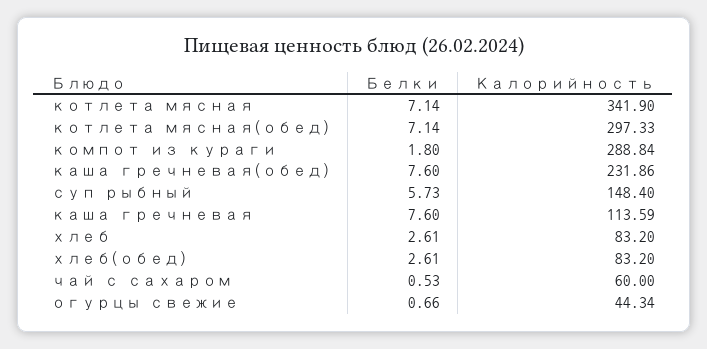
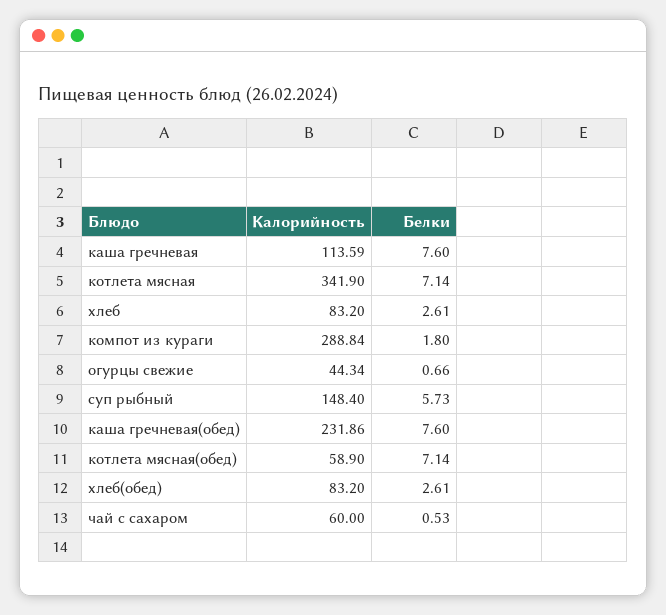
Калорийность, котлета мясная(обед): 297.33 -> 58.9

